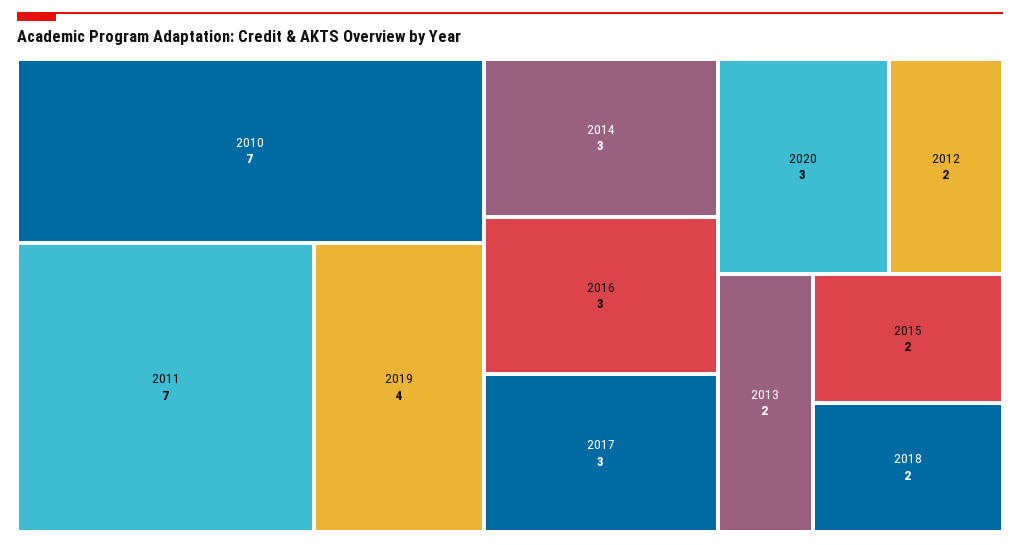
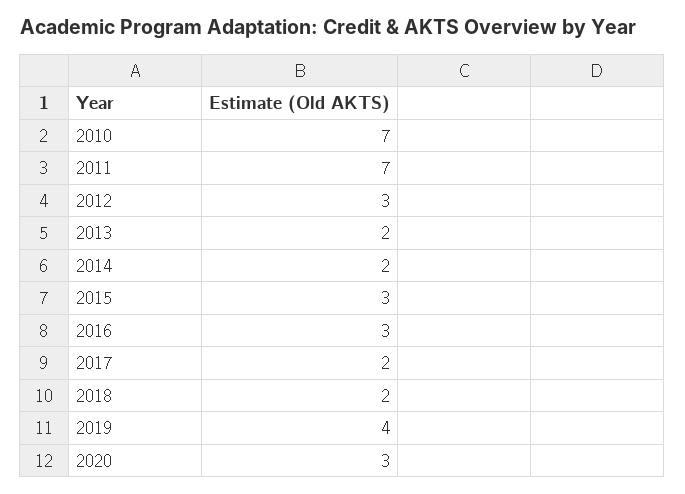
2014: 3 -> 2
2017: 3 -> 2
2012: 2 -> 3
2015: 2 -> 3

